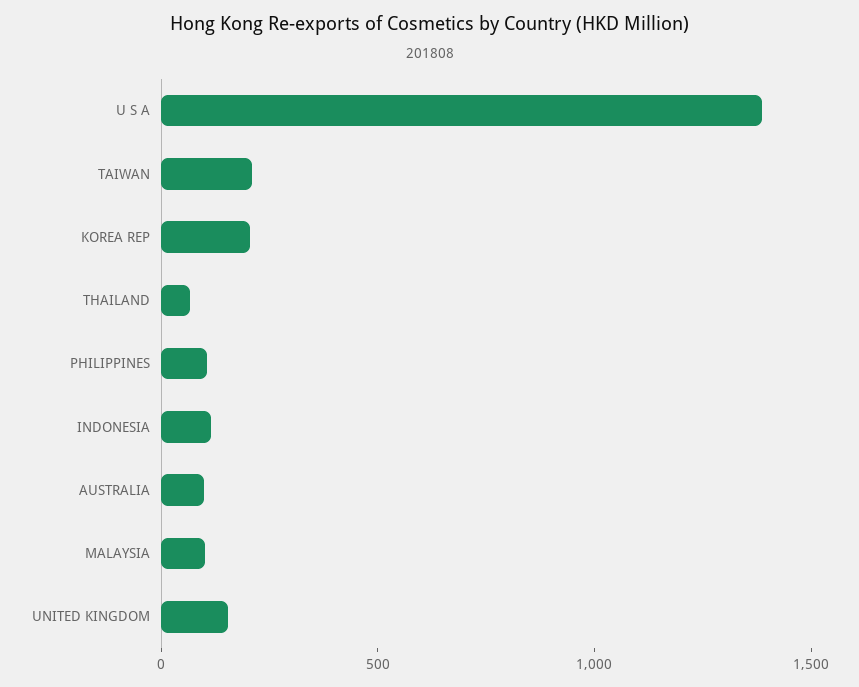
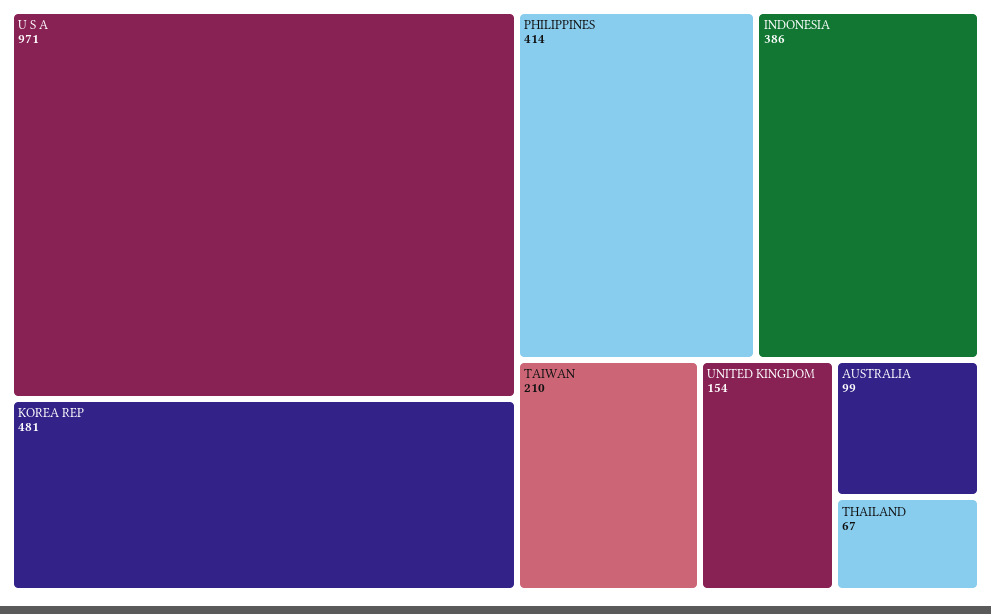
U S A: 1400 -> 971
KOREA REP: 200 -> 481
PHILIPPINES: 100 -> 414
INDONESIA: 100 -> 386
MALAYSIA: 100 -> none

